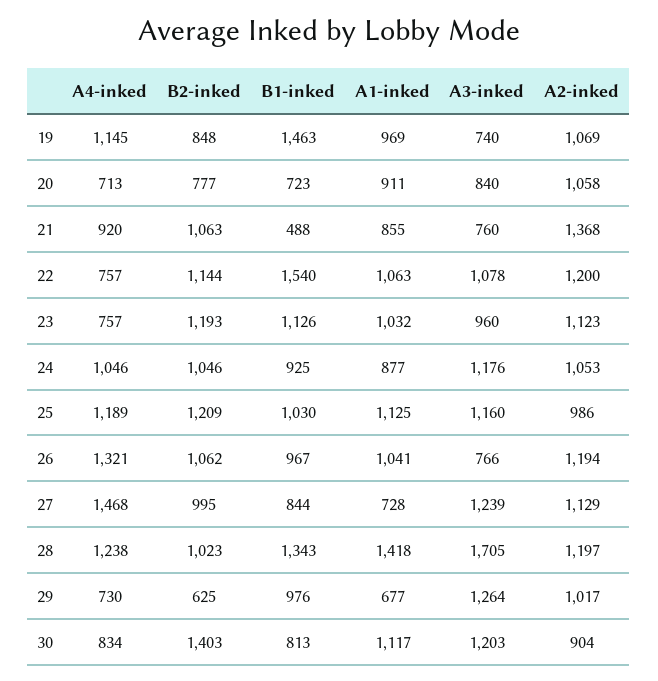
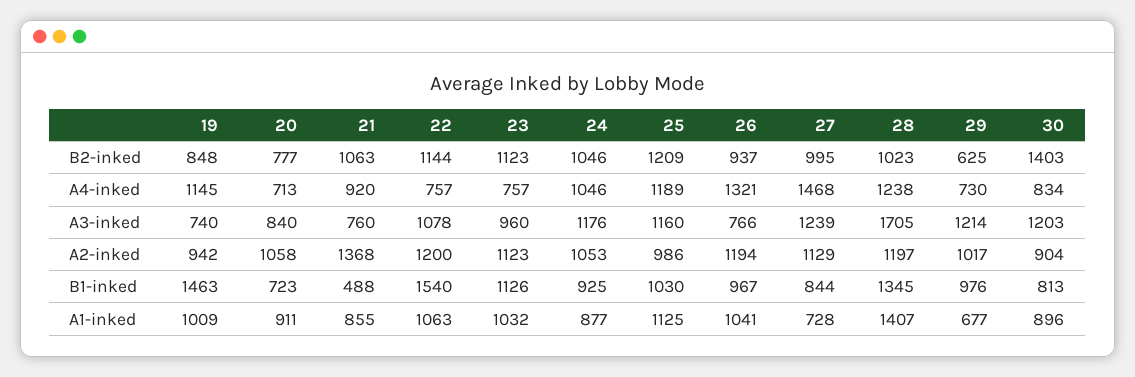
A1-inked, 19: 969 -> 1009
A2-inked, 19: 1069 -> 942
B2-inked, 23: 1193 -> 1123
B2-inked, 26: 1062 -> 937
B1-inked, 28: 1343 -> 1345
A1-inked, 28: 1418 -> 1407
A3-inked, 29: 1264 -> 1214
A1-inked, 30: 1117 -> 896

